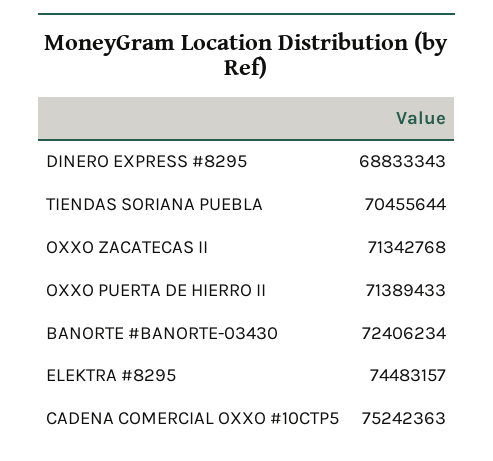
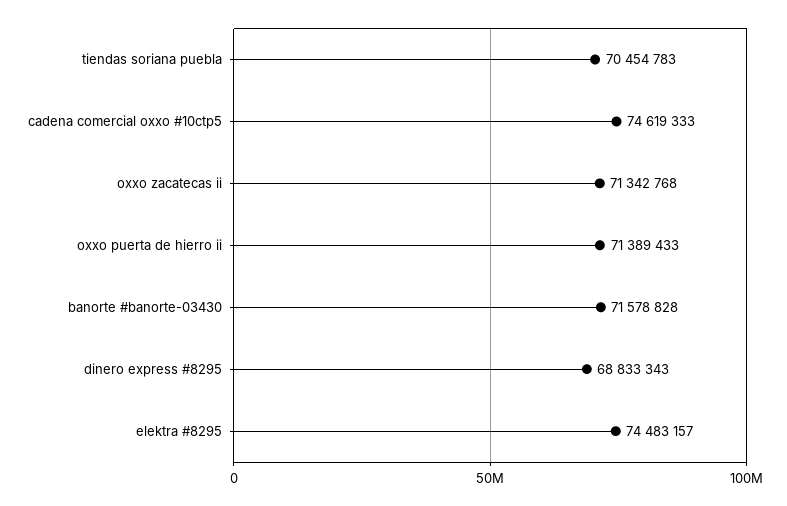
TIENDAS SORIANA PUEBLA: 70455644 -> 70454783
BANORTE #BANORTE-03430: 72406234 -> 71578828
CADENA COMERCIAL OXXO #10CTP5: 75242363 -> 74619333

